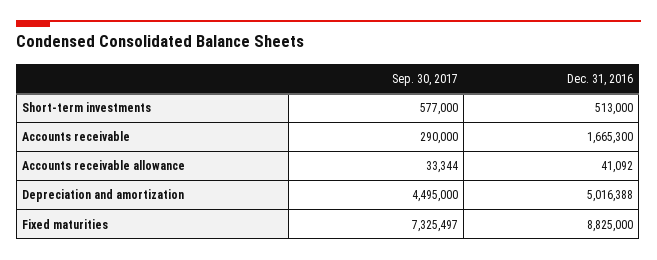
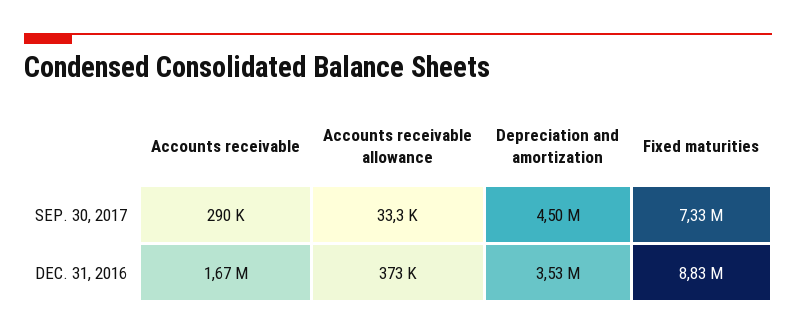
Sep. 30, 2017, Short-term investments: 577000 -> none
Dec. 31, 2016, Short-term investments: 513000 -> none
Dec. 31, 2016, Accounts receivable allowance: 41092 -> 373000
Dec. 31, 2016, Depreciation and amortization: 5016388 -> 3530000

